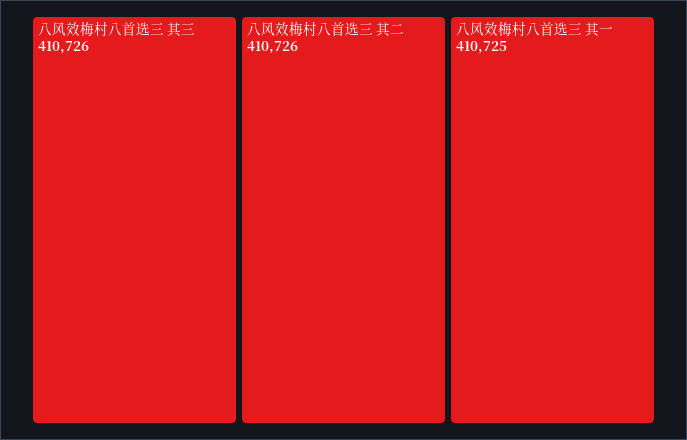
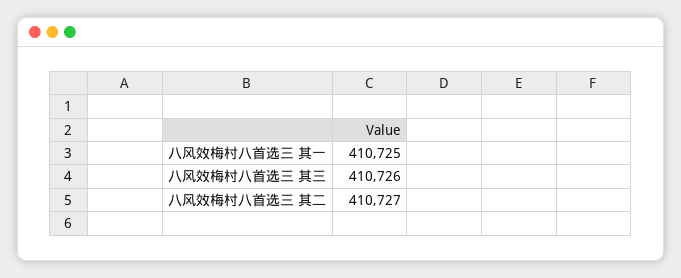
八风效梅村八首选三 其二: 410726 -> 410727

